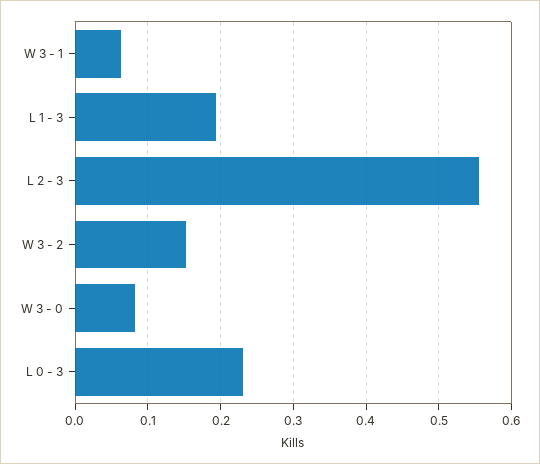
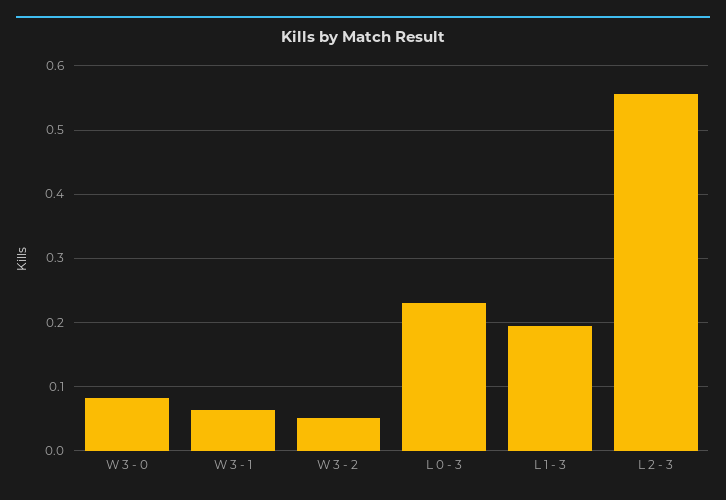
W 3 - 2: 0.15 -> 0.05

